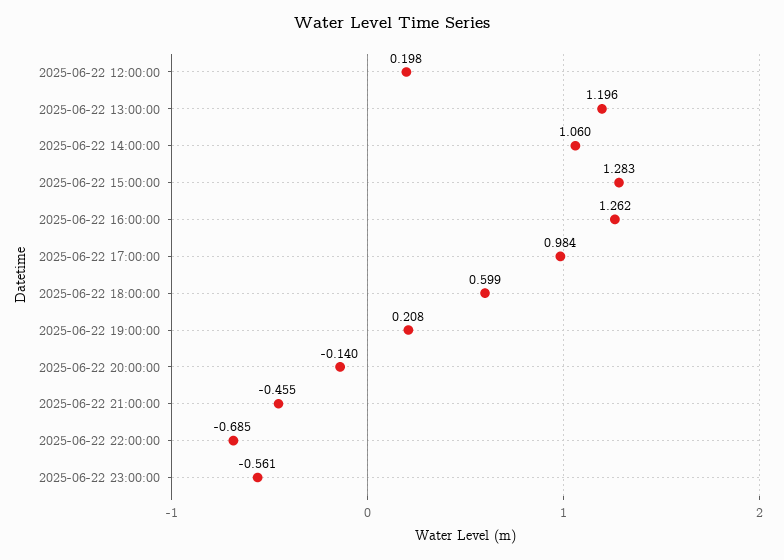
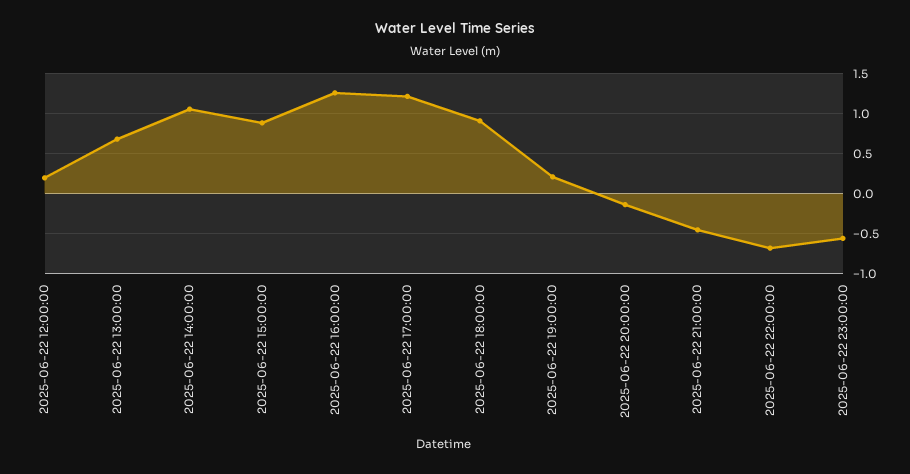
2025-06-22 13:00:00: 1.196 -> 0.7
2025-06-22 15:00:00: 1.283 -> 0.9
2025-06-22 17:00:00: 0.984 -> 1.2
2025-06-22 18:00:00: 0.599 -> 0.9

